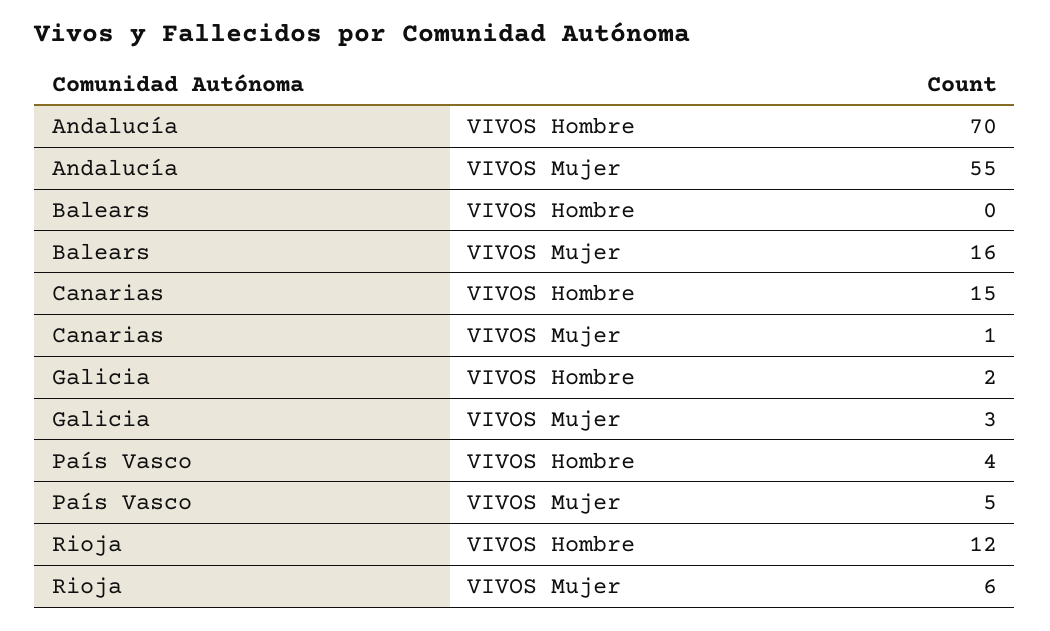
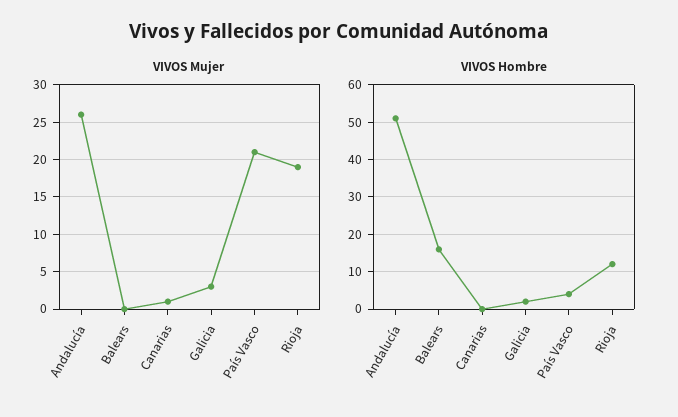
VIVOS Hombre, Andalucía: 70 -> 50
VIVOS Mujer, Andalucía: 55 -> 26
VIVOS Hombre, Balears: 0 -> 15
VIVOS Mujer, Balears: 16 -> 0
VIVOS Hombre, Canarias: 15 -> 0
VIVOS Mujer, País Vasco: 5 -> 21
VIVOS Mujer, Rioja: 6 -> 19

